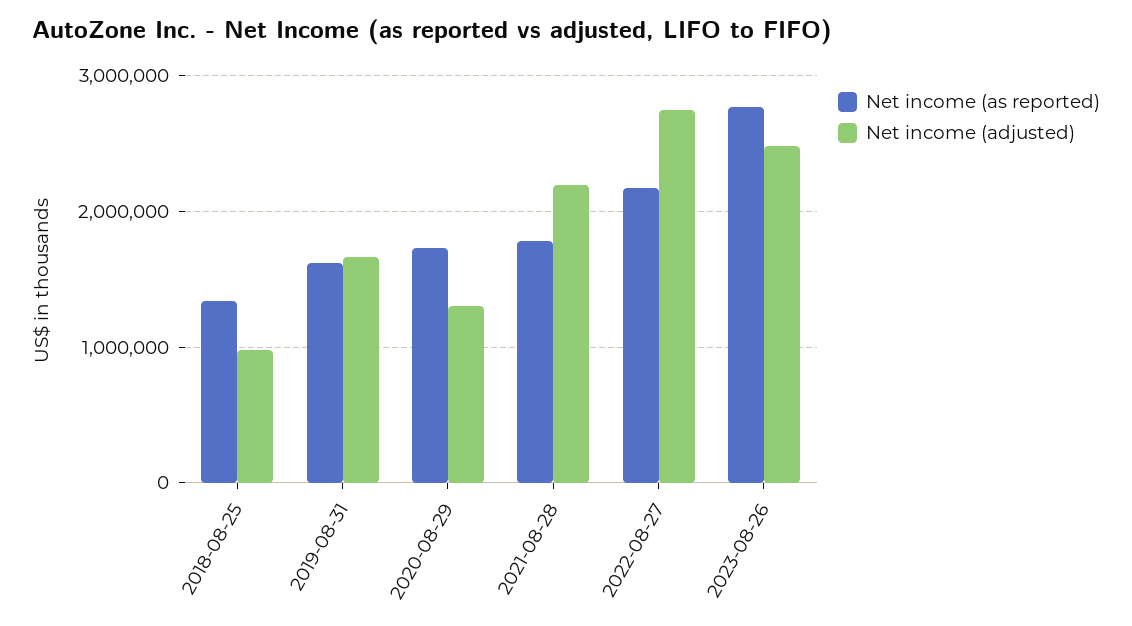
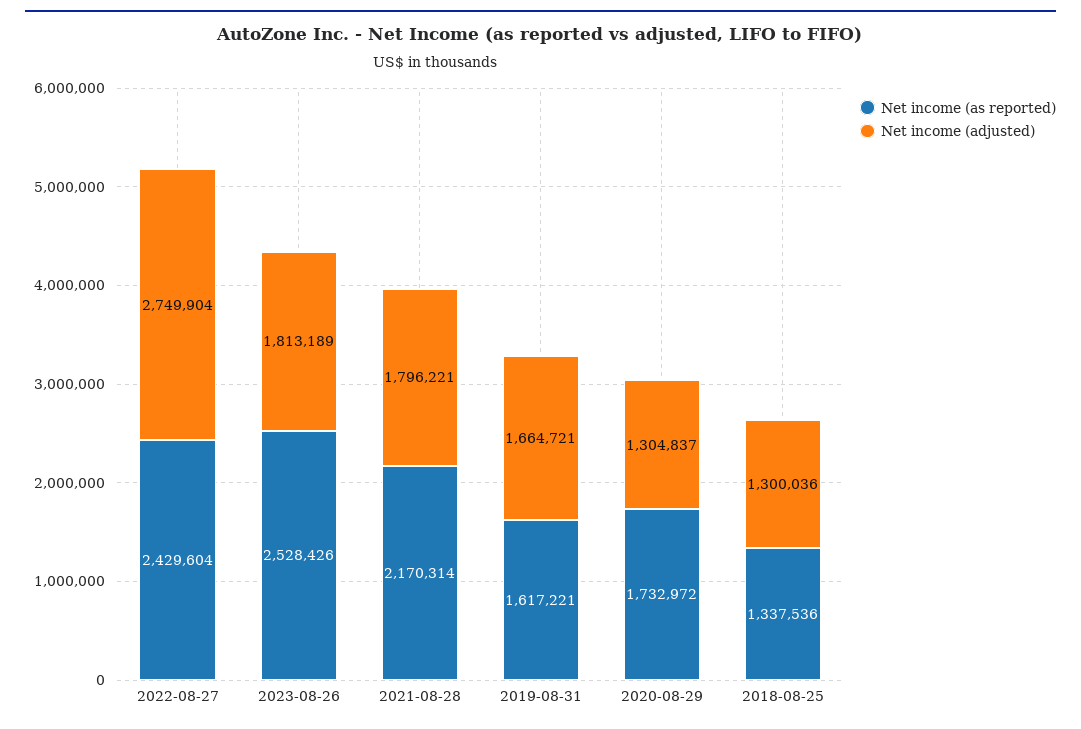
Net income (adjusted), 2018-08-25: 1000000 -> 1300036
Net income (as reported), 2021-08-28: 1800000 -> 2170314
Net income (adjusted), 2021-08-28: 2200000 -> 1796221
Net income (as reported), 2022-08-27: 2200000 -> 2429604
Net income (as reported), 2023-08-26: 2800000 -> 2528426
Net income (adjusted), 2023-08-26: 2500000 -> 1813189

